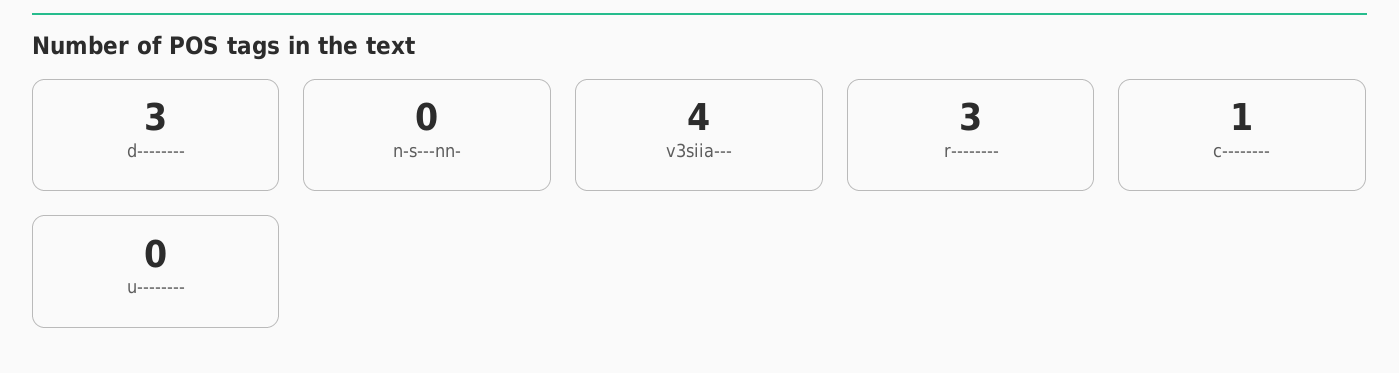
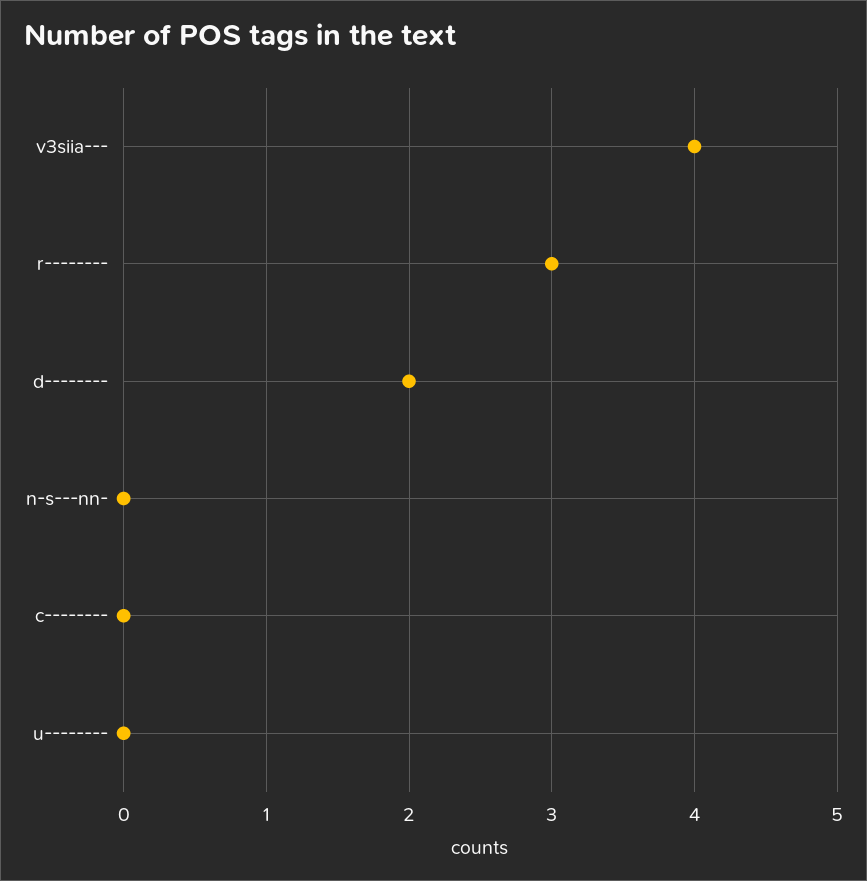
d--------: 3 -> 2
c--------: 1 -> 0

